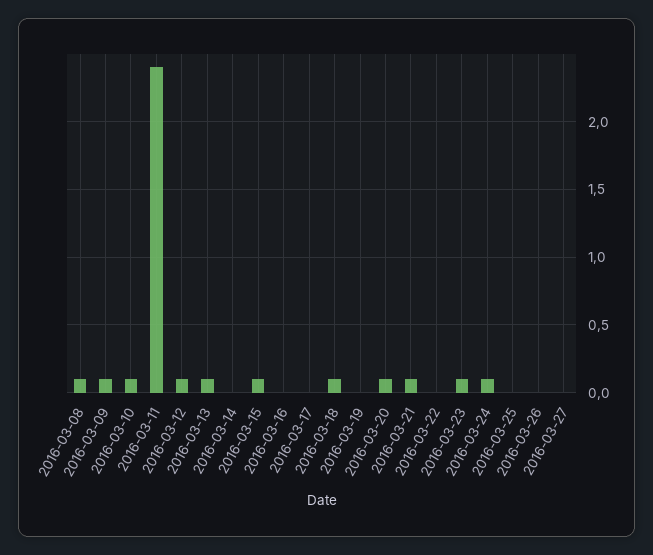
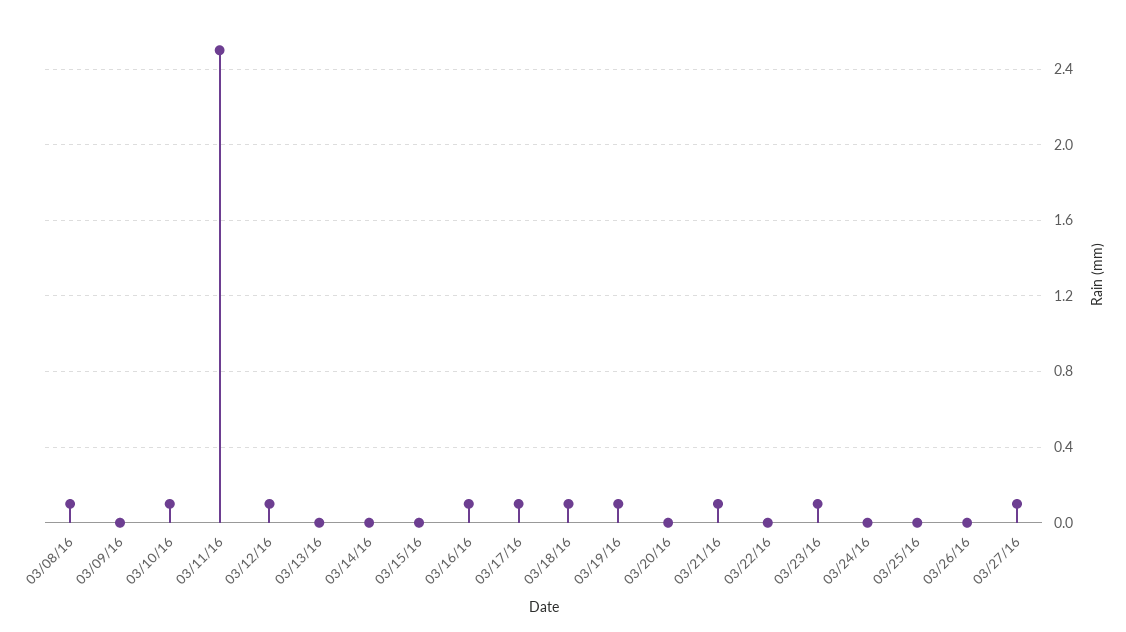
2016-03-09: 0.1 -> 0
2016-03-11: 2.4 -> 2.5
2016-03-13: 0.1 -> 0
2016-03-15: 0.1 -> 0
2016-03-16: 0 -> 0.1
2016-03-17: 0 -> 0.1
2016-03-19: 0 -> 0.1
2016-03-20: 0.1 -> 0
2016-03-24: 0.1 -> 0
2016-03-27: 0 -> 0.1

